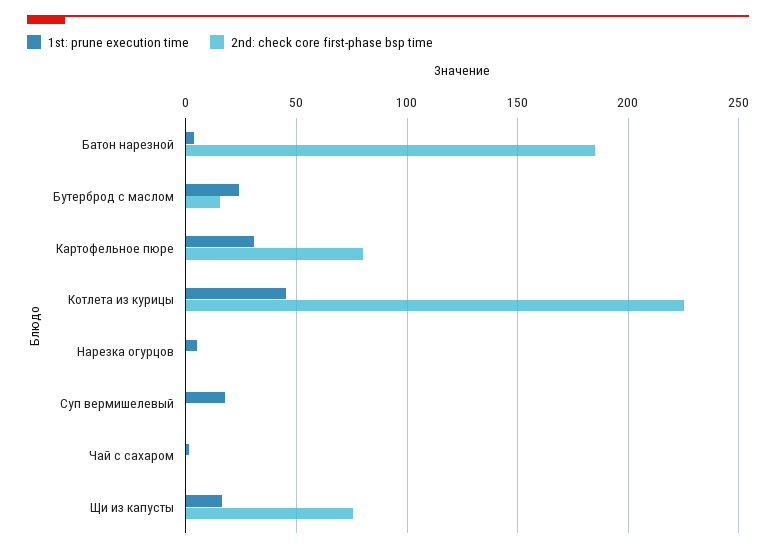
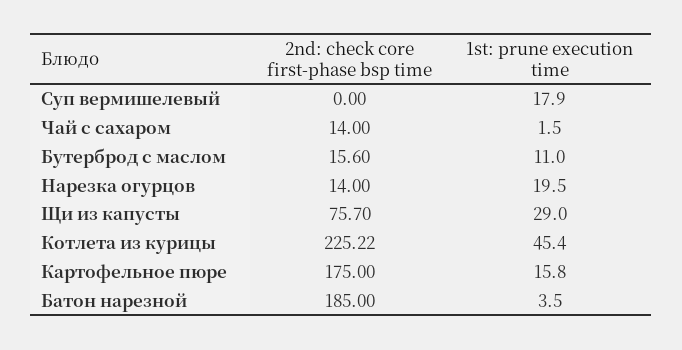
1st: prune execution time, Бутерброд с маслом: 25 -> 11
1st: prune execution time, Картофельное пюре: 30 -> 15.8
2nd: check core first-phase bsp time, Картофельное пюре: 80 -> 175
1st: prune execution time, Нарезка огурцов: 5 -> 19.5
2nd: check core first-phase bsp time, Нарезка огурцов: 0 -> 14
2nd: check core first-phase bsp time, Чай с сахаром: 0 -> 14
1st: prune execution time, Щи из капусты: 15 -> 29

